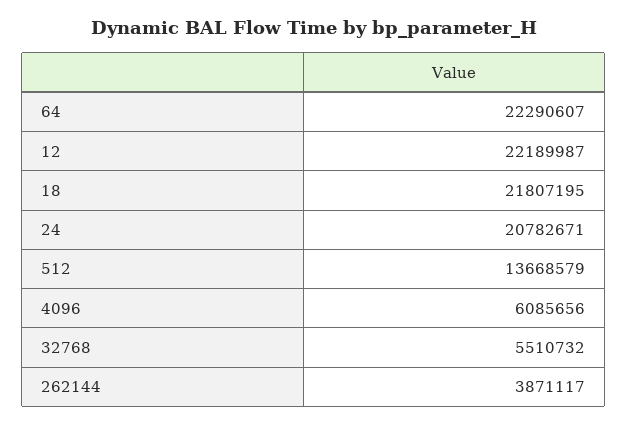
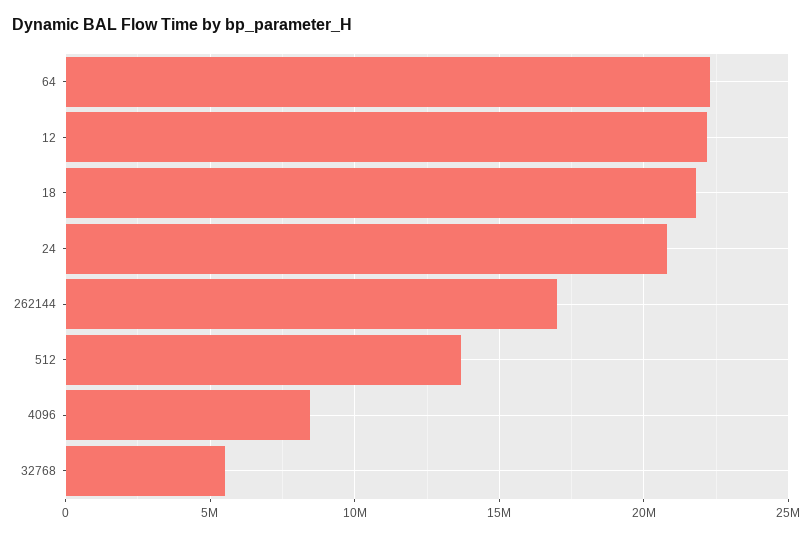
4096: 6085656 -> 8500000
262144: 3871117 -> 17000000

